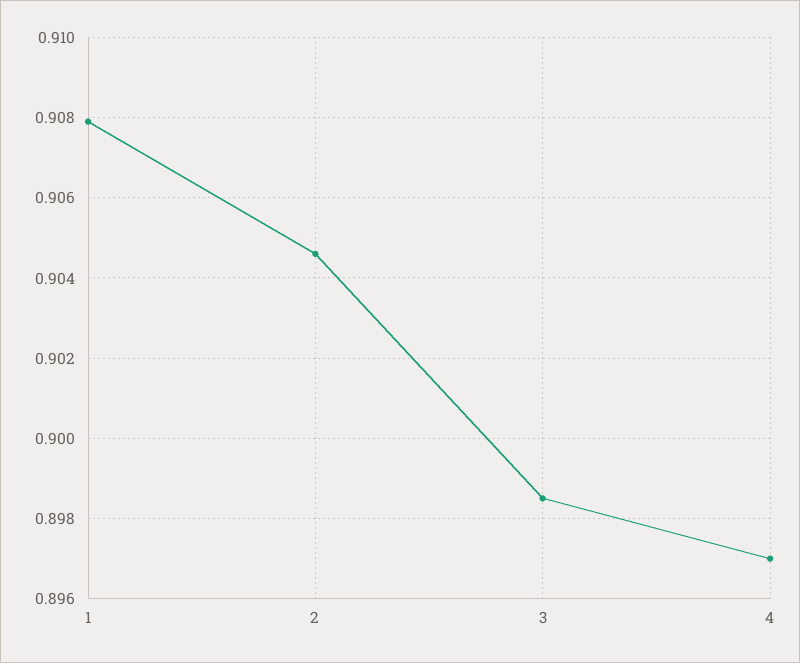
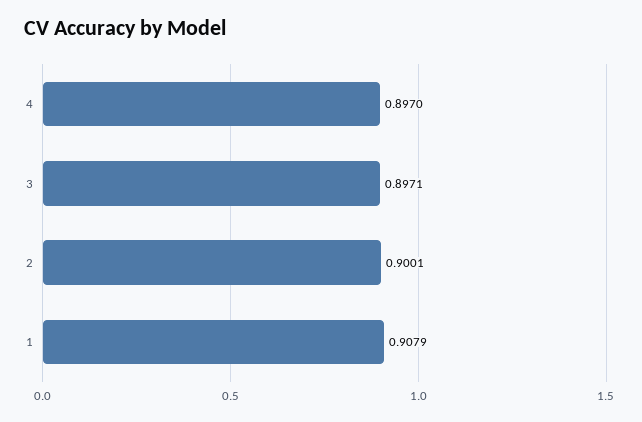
2: 0.9045 -> 0.9001
3: 0.8985 -> 0.8971

